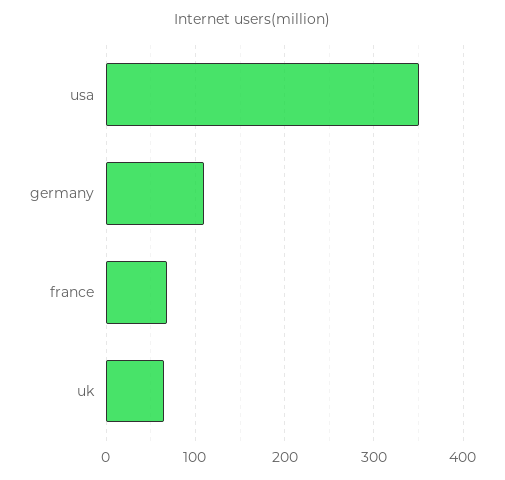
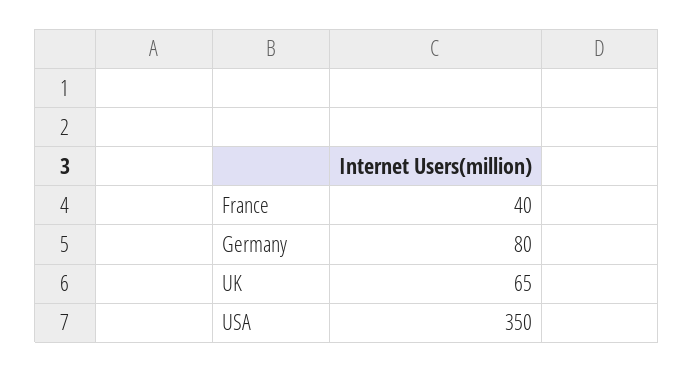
germany: 110 -> 80
france: 70 -> 40

